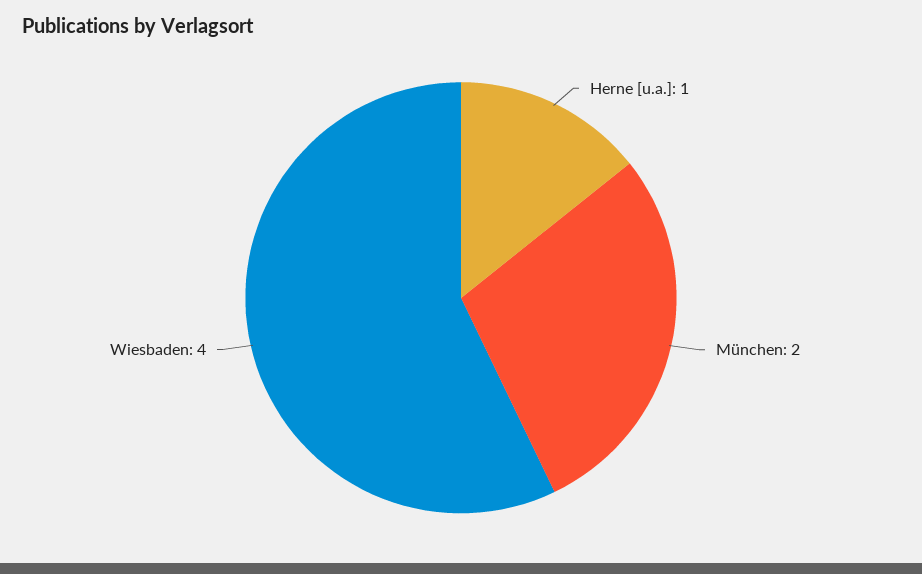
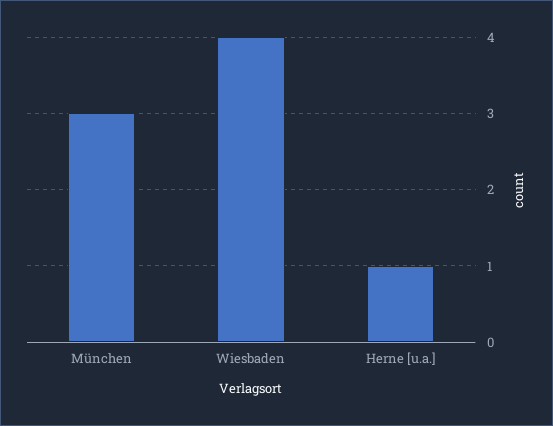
München: 2 -> 3

